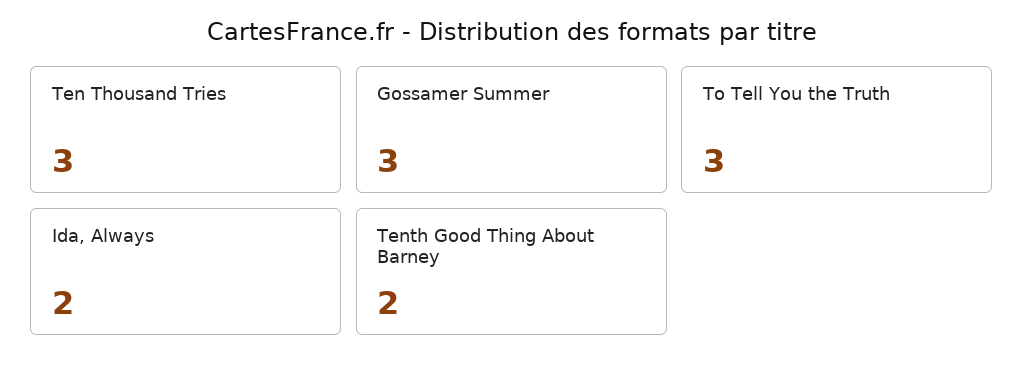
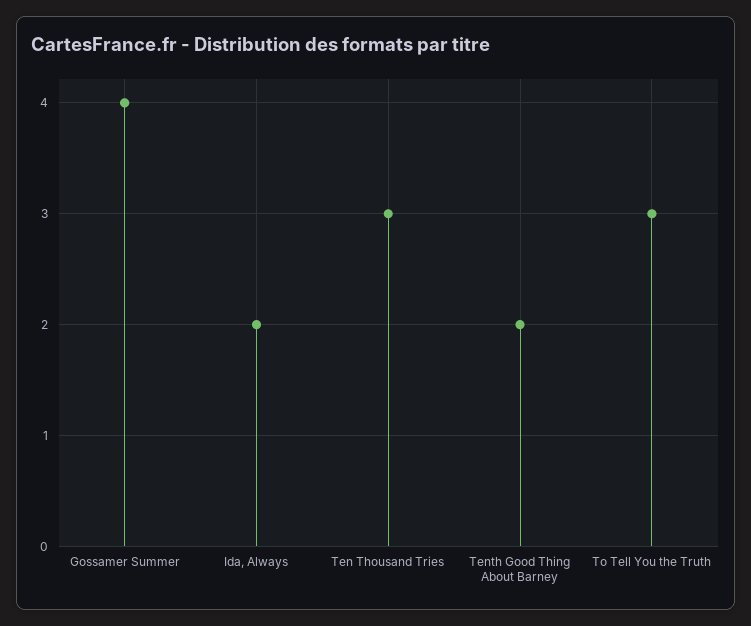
Gossamer Summer: 3 -> 4

